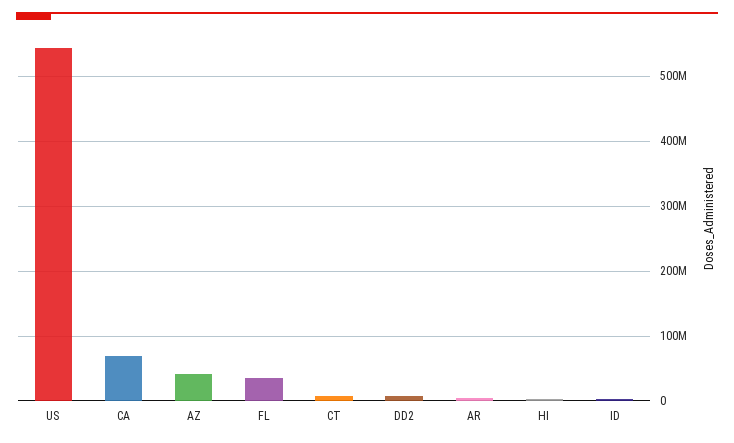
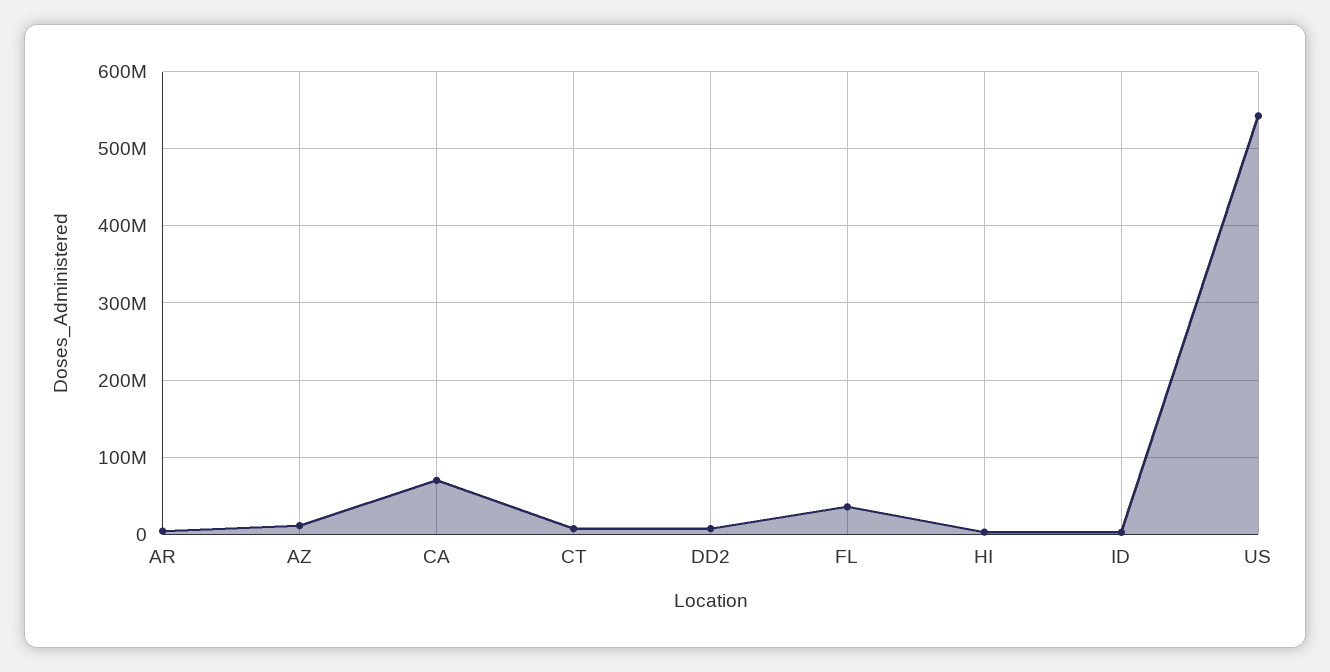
AZ: 40000000 -> 10000000

